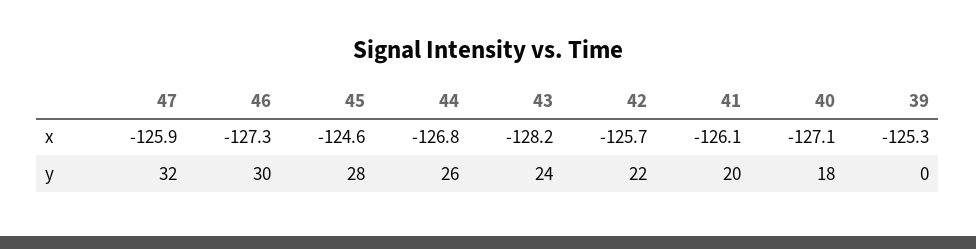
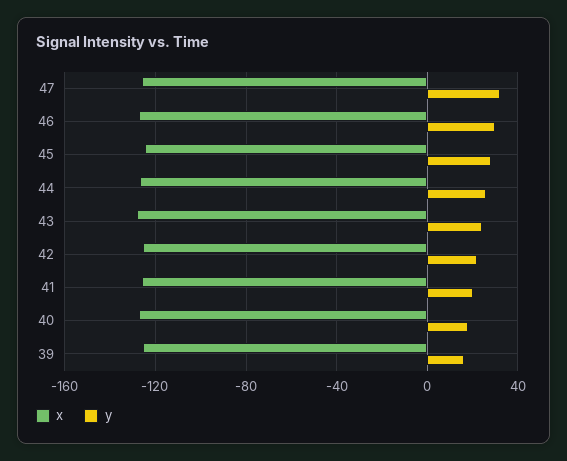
y, 39: 0 -> 15

